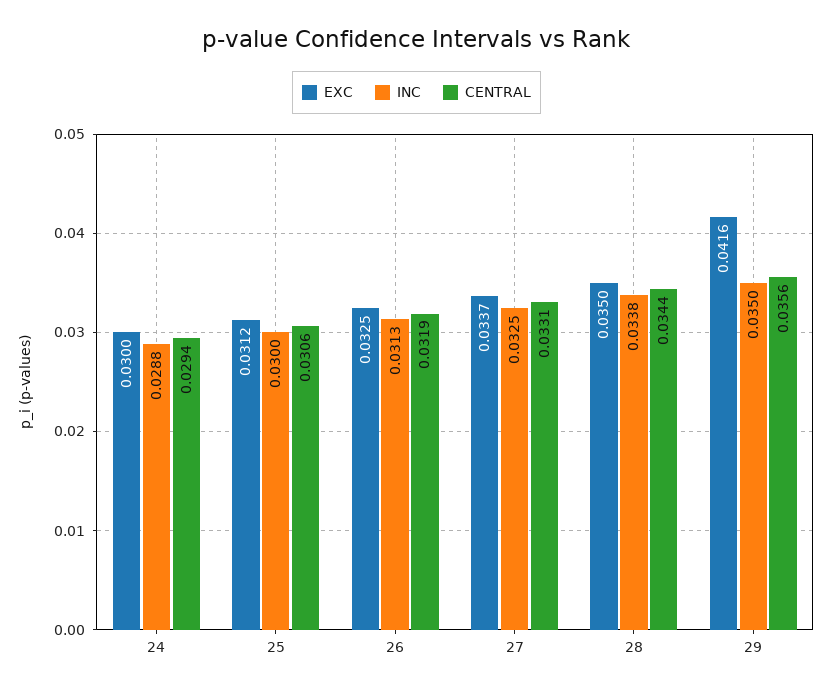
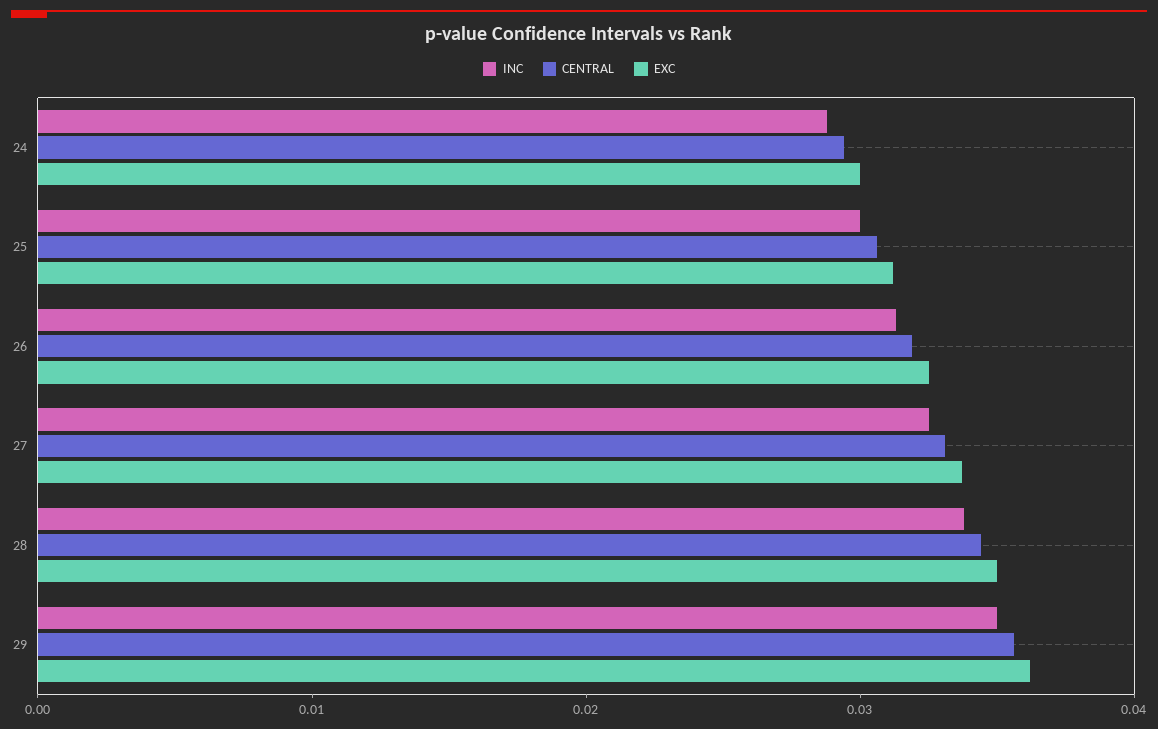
EXC, 29: 0.0416 -> 0.036

